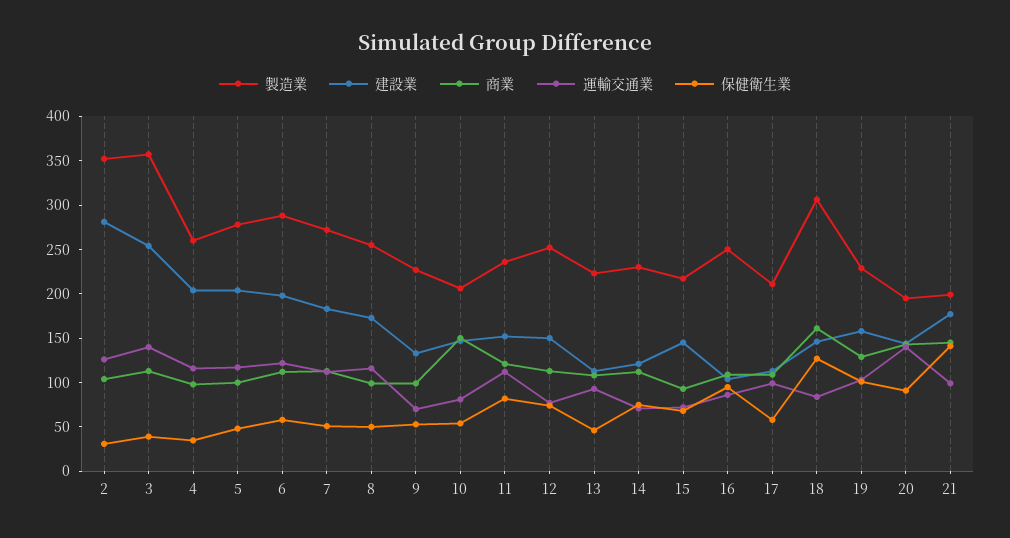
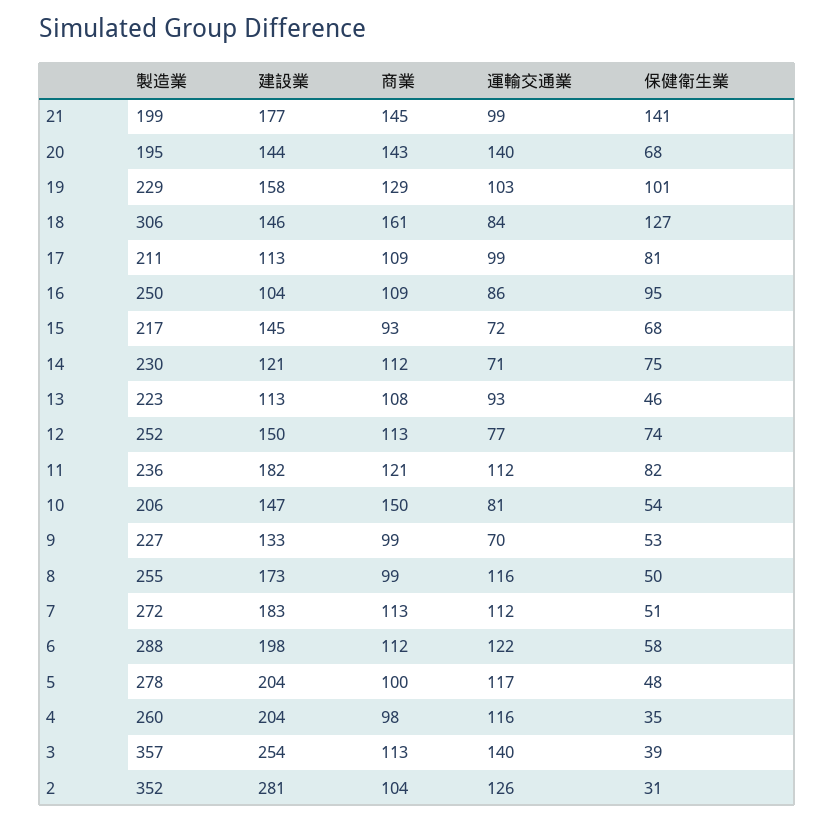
建設業, 11: 150 -> 182
保健衛生業, 17: 60 -> 81
保健衛生業, 20: 90 -> 68

